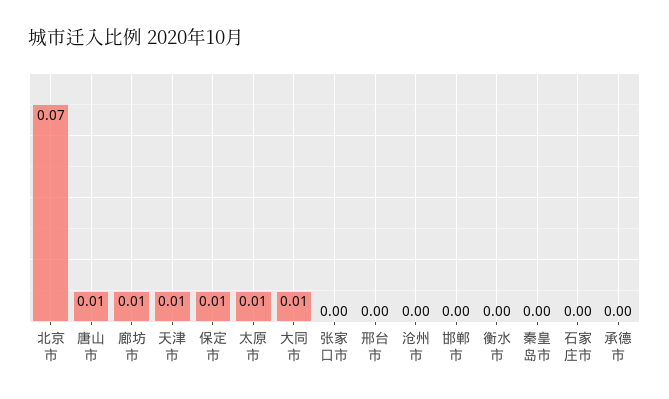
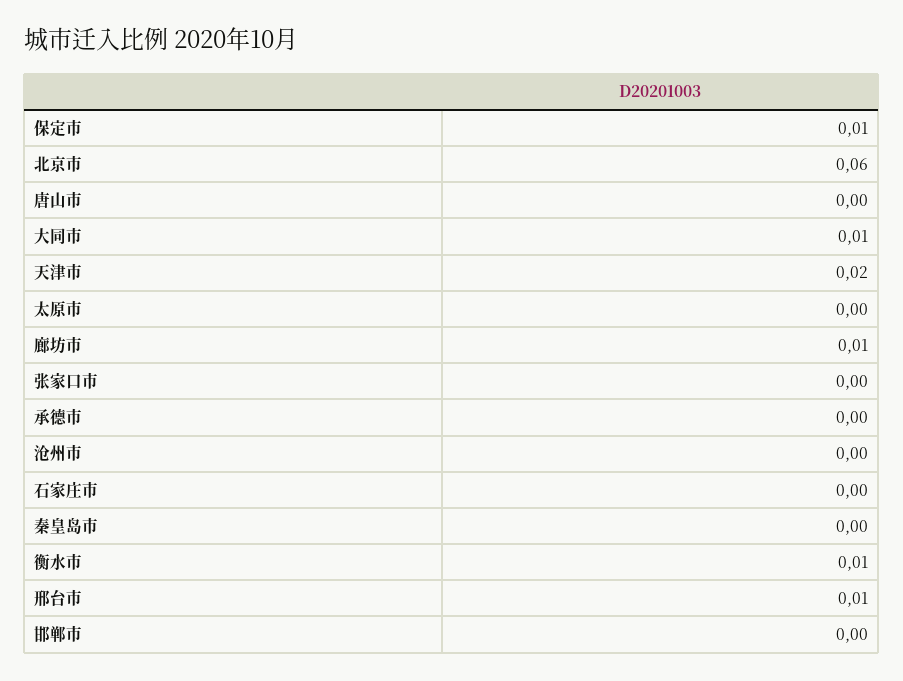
北京市: 0.07 -> 0.06
唐山市: 0.01 -> 0
天津市: 0.01 -> 0.02
太原市: 0.01 -> 0
邢台市: 0 -> 0.01
衡水市: 0 -> 0.01

